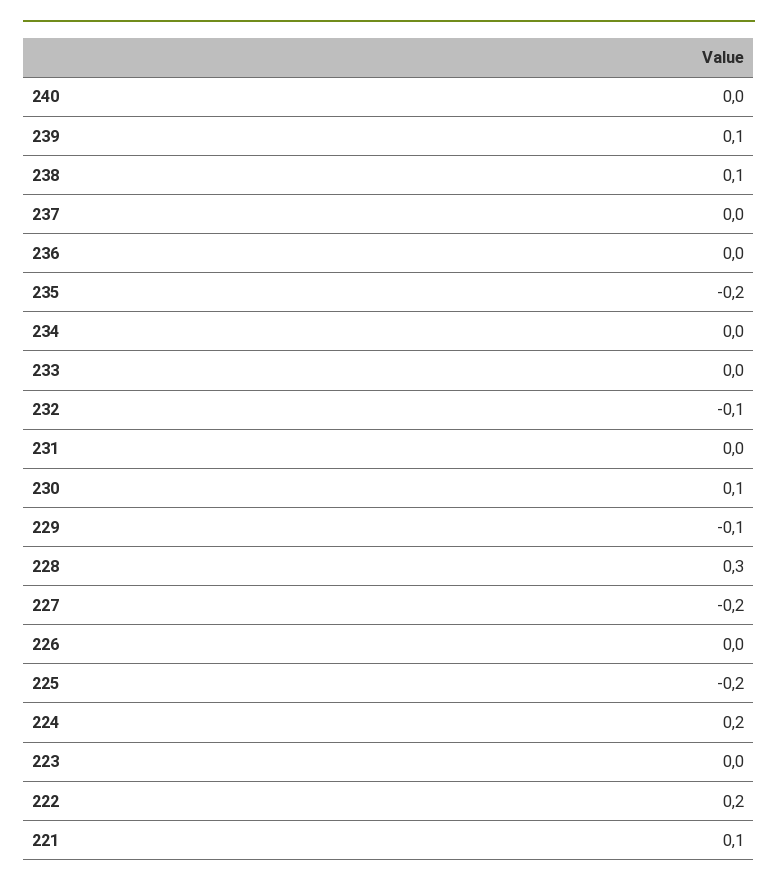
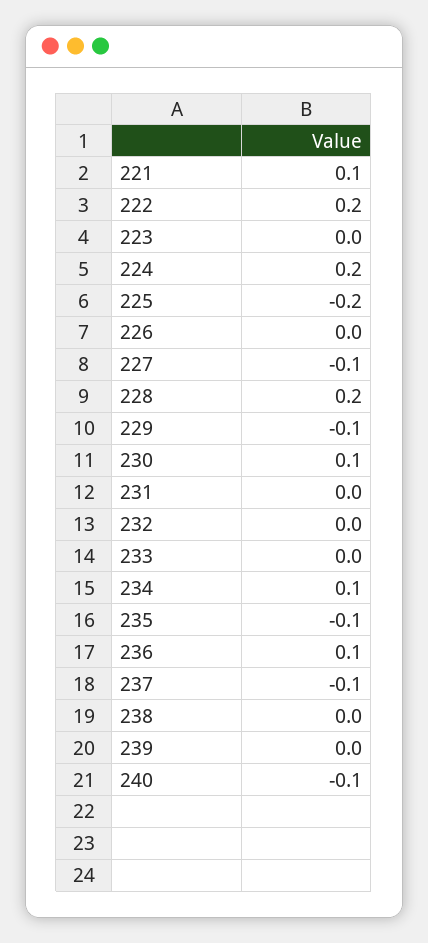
240: 0 -> -0.1
239: 0.1 -> 0
238: 0.1 -> 0
237: 0 -> -0.1
236: 0 -> 0.1
235: -0.2 -> -0.1
234: 0 -> 0.1
232: -0.1 -> 0
228: 0.3 -> 0.2
227: -0.2 -> -0.1

